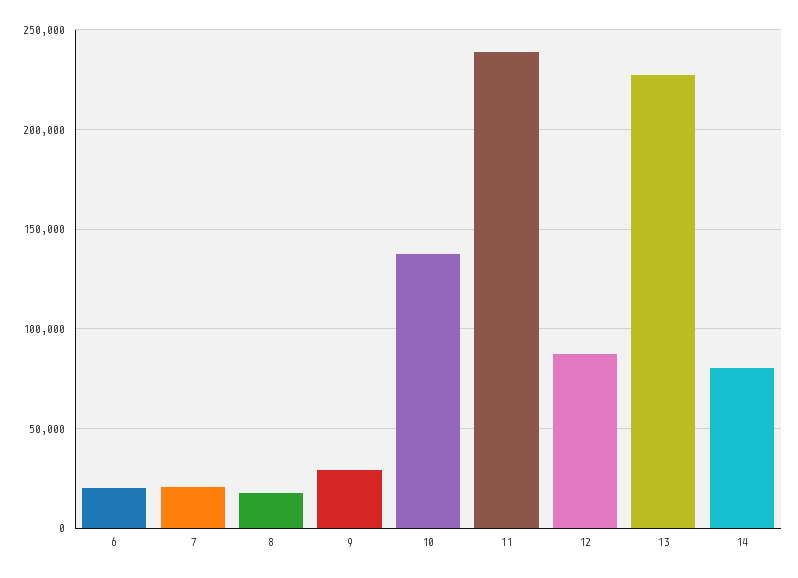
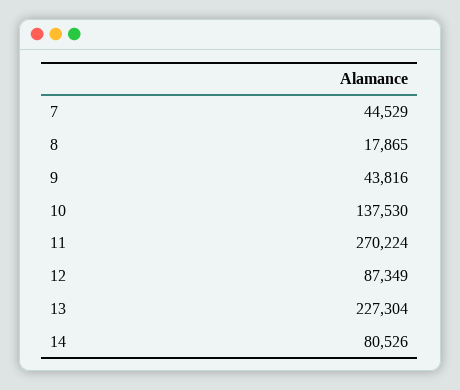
6: 20000 -> none
7: 20000 -> 44529
9: 30000 -> 43816
11: 240000 -> 270224

